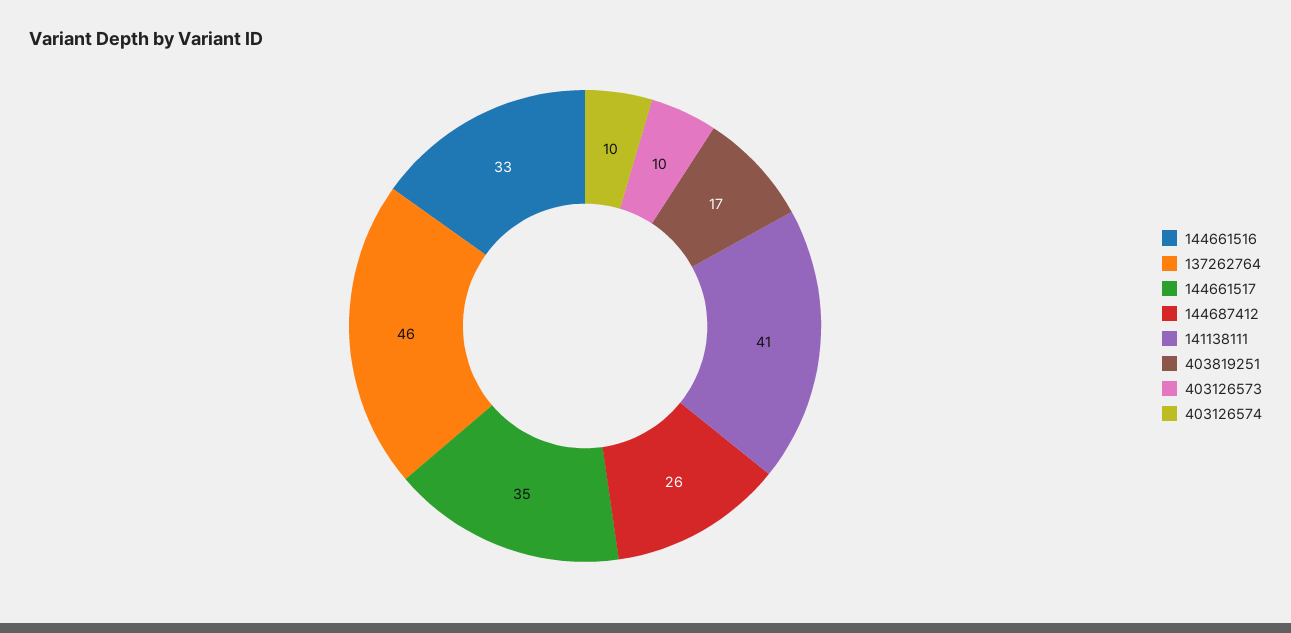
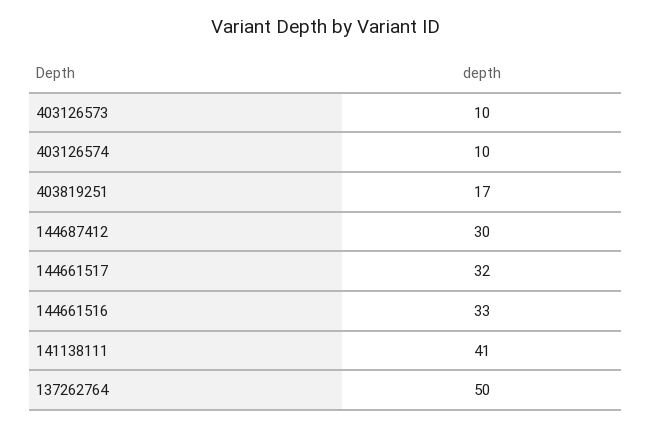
137262764: 46 -> 50
144661517: 35 -> 32
144687412: 26 -> 30

